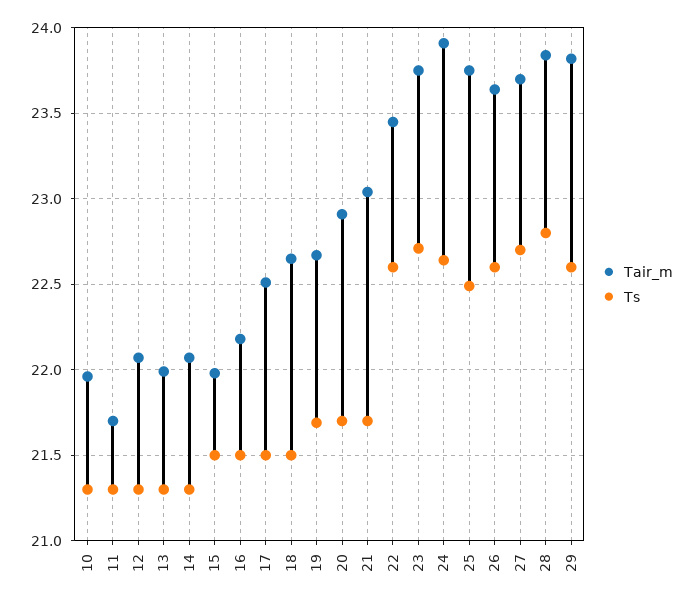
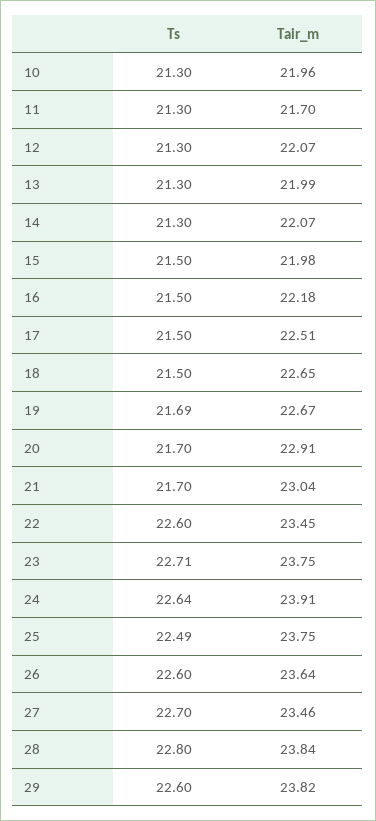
Tair_m, 27: 23.7 -> 23.46

